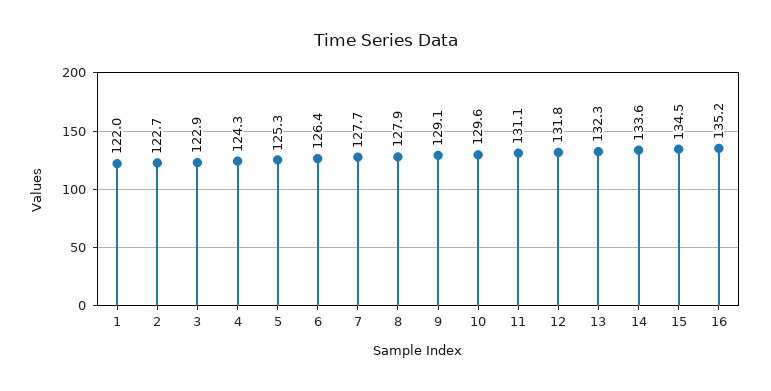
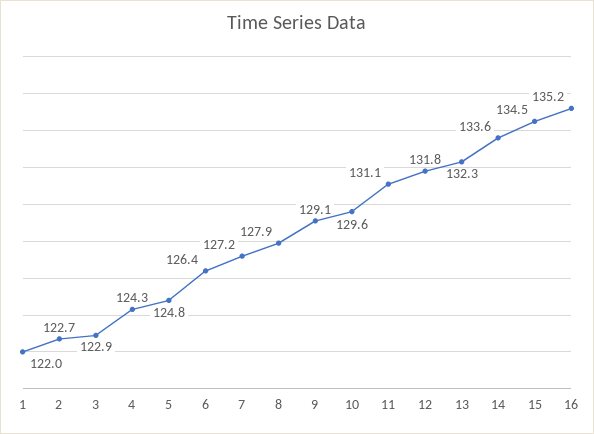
5: 125.3 -> 124.8
7: 127.7 -> 127.2

